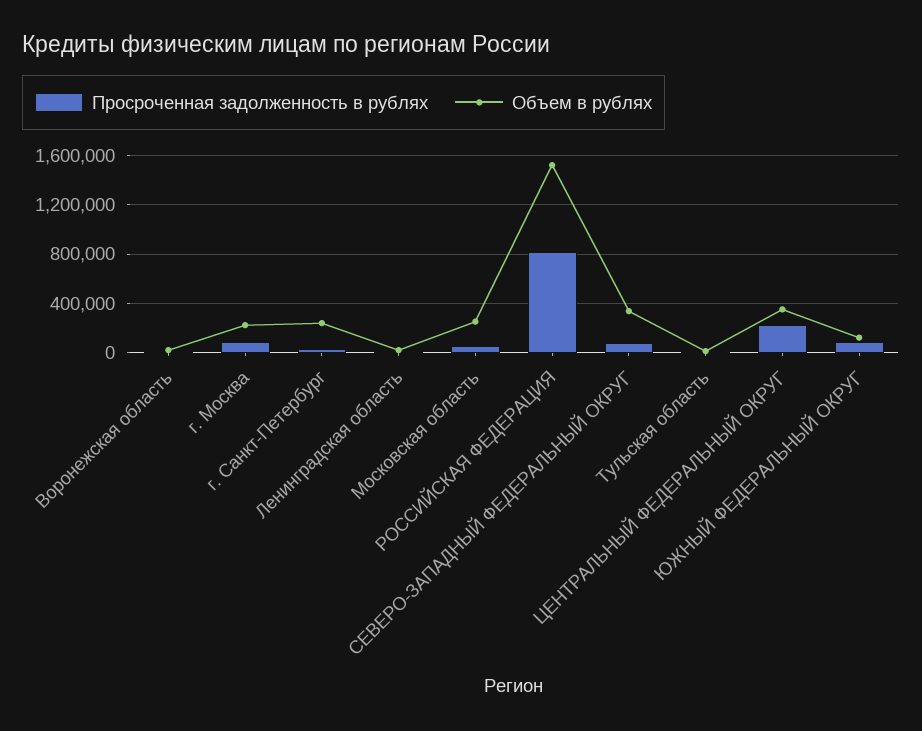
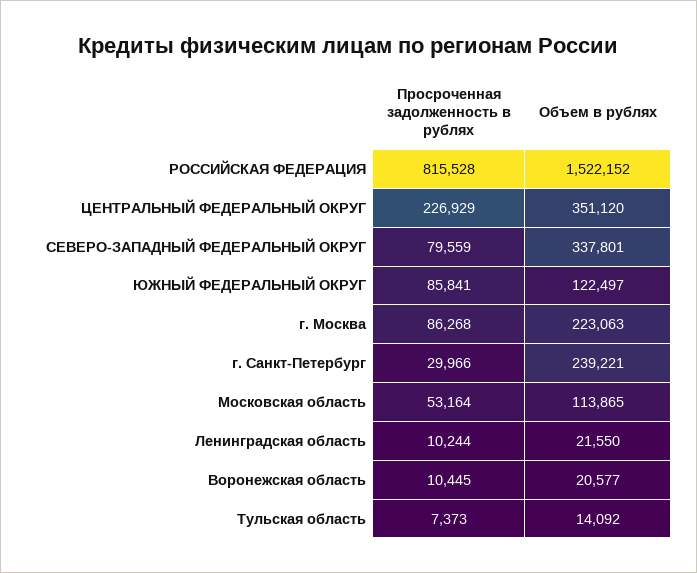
Объем в рублях, Московская область: 250000 -> 113865

